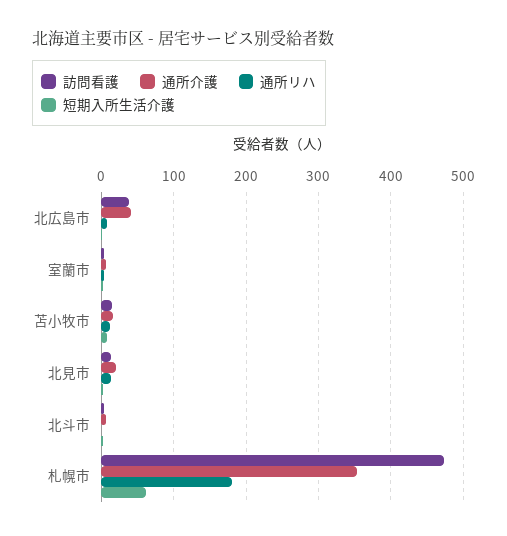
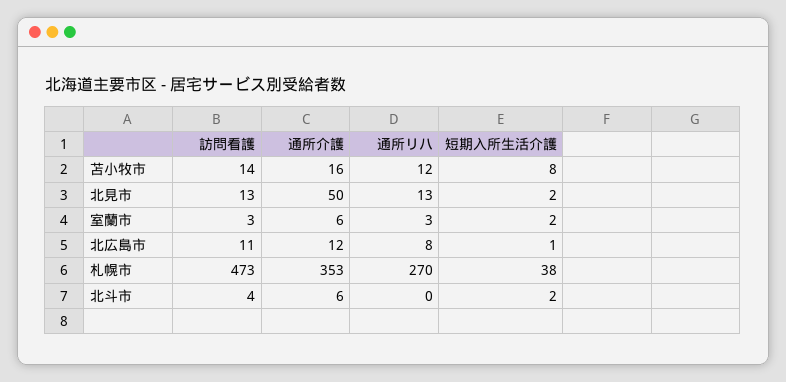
訪問看護, 北広島市: 40 -> 11
通所介護, 北広島市: 40 -> 12
通所介護, 北見市: 20 -> 50
通所リハ, 札幌市: 180 -> 270
短期入所生活介護, 札幌市: 60 -> 38

